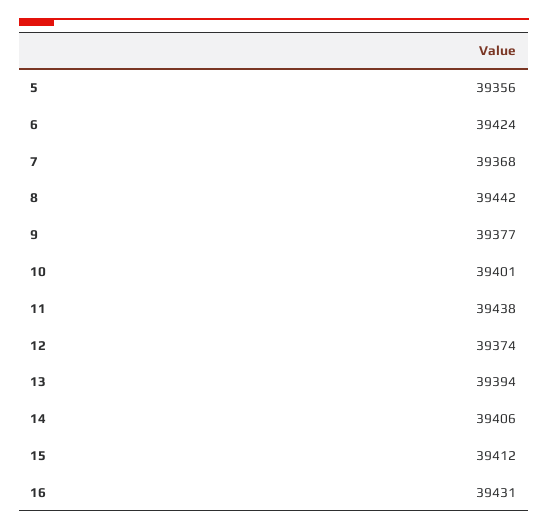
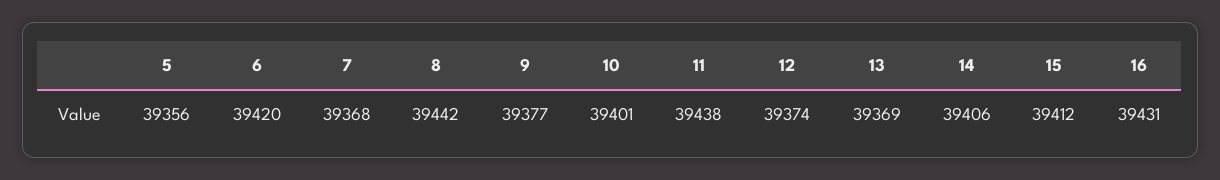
6: 39424 -> 39420
13: 39394 -> 39369

